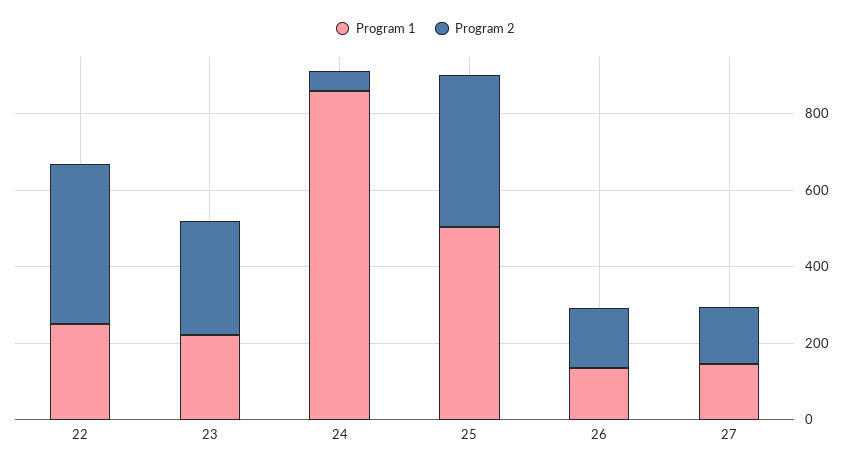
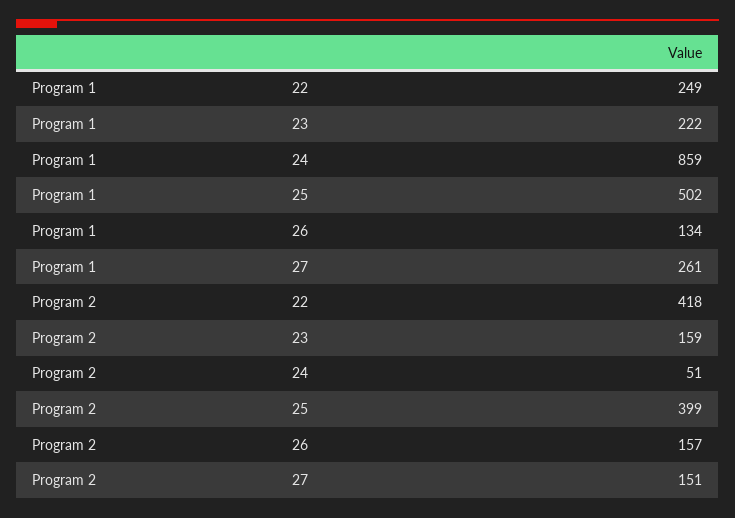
Program 2, 23: 300 -> 159
Program 1, 27: 150 -> 261

